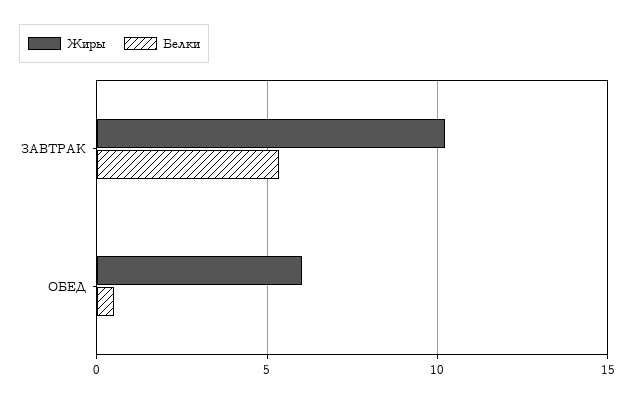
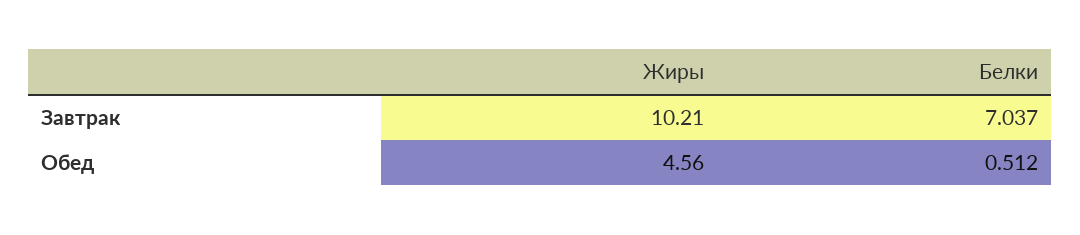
Белки, ЗАВТРАК: 5.5 -> 7.037
Жиры, ОБЕД: 6 -> 4.56

